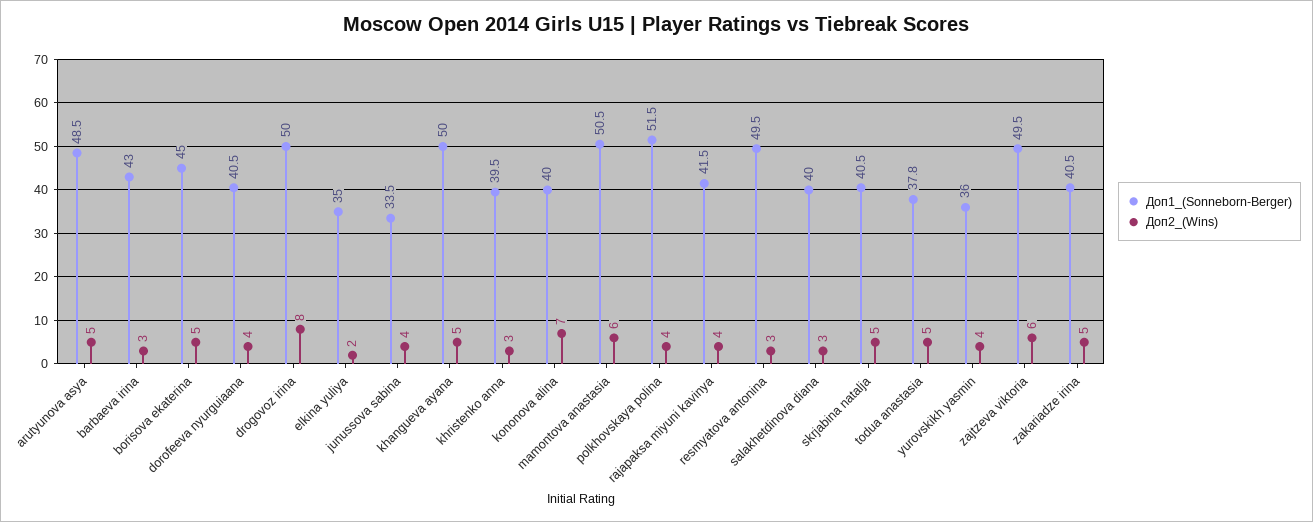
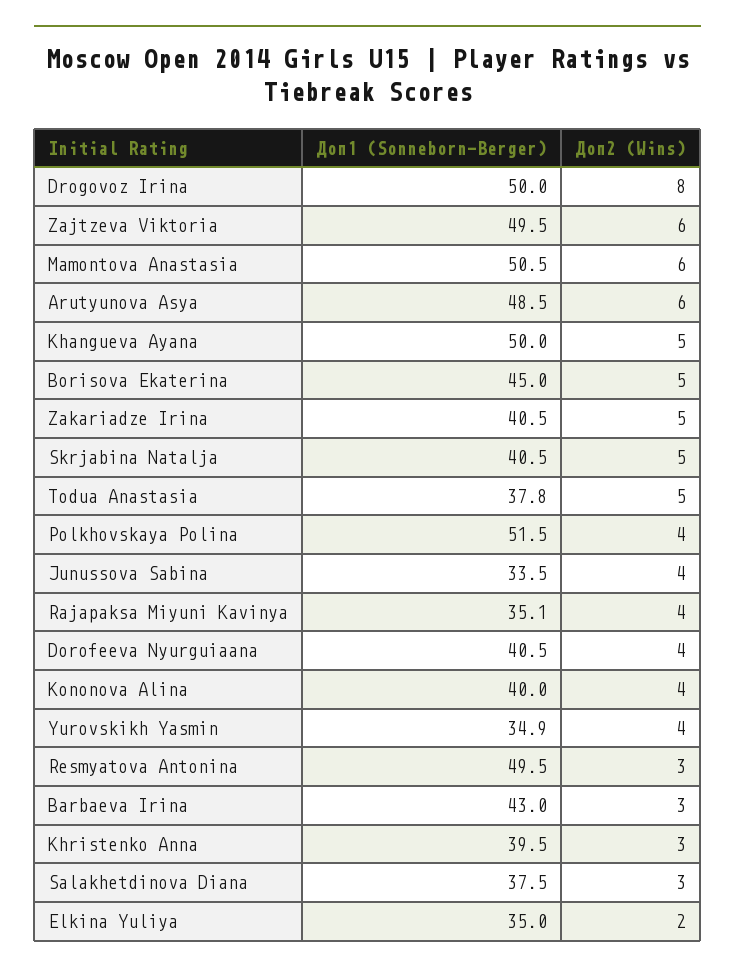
Доп2_(Wins), arutyunova asya: 5 -> 6
Доп2_(Wins), kononova alina: 7 -> 4
Доп1_(Sonneborn-Berger), rajapaksa miyuni kavinya: 41.5 -> 35.1
Доп1_(Sonneborn-Berger), salakhetdinova diana: 40 -> 37.5
Доп1_(Sonneborn-Berger), yurovskikh yasmin: 36 -> 34.9

